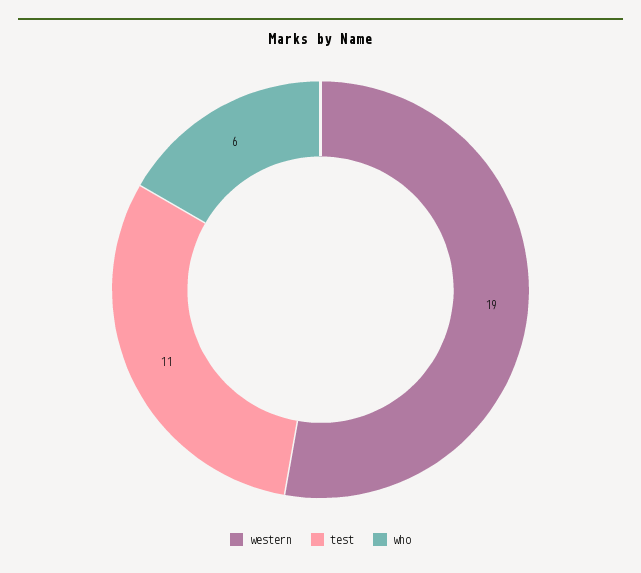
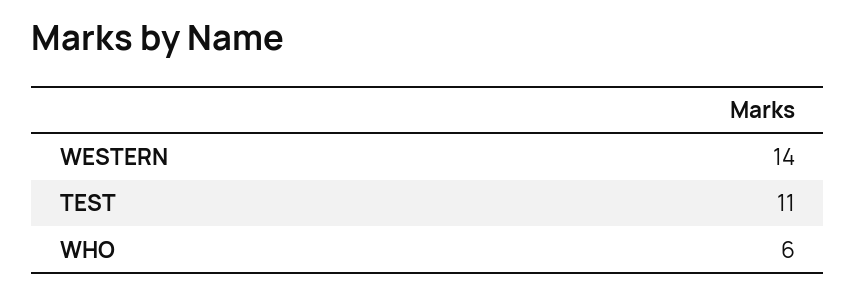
western: 19 -> 14

